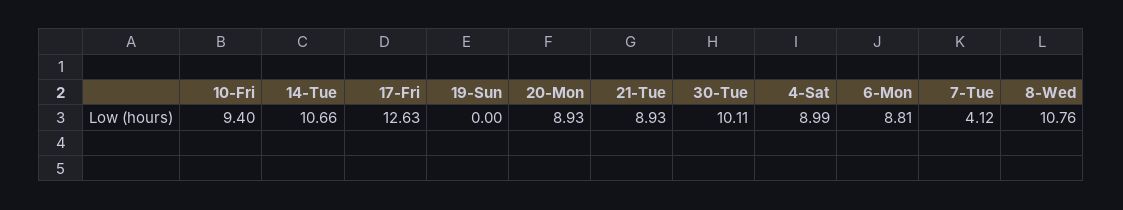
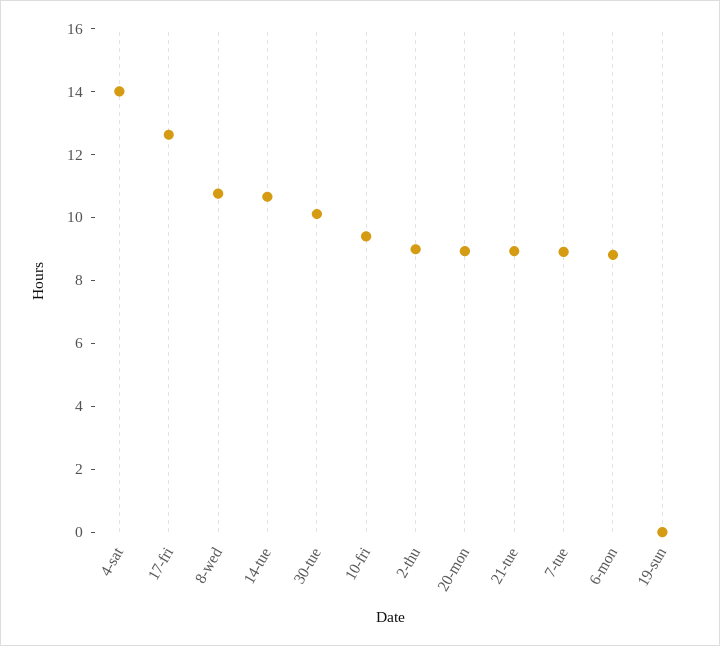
4-Sat: 8.99 -> 14
7-Tue: 4.12 -> 9
2-thu: none -> 9

